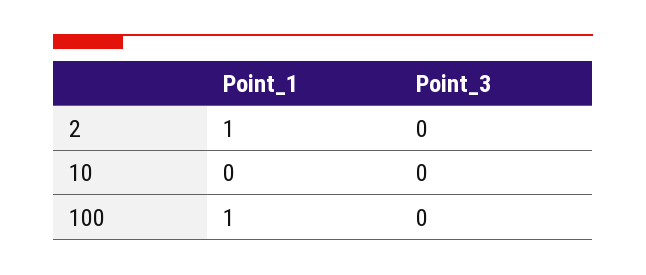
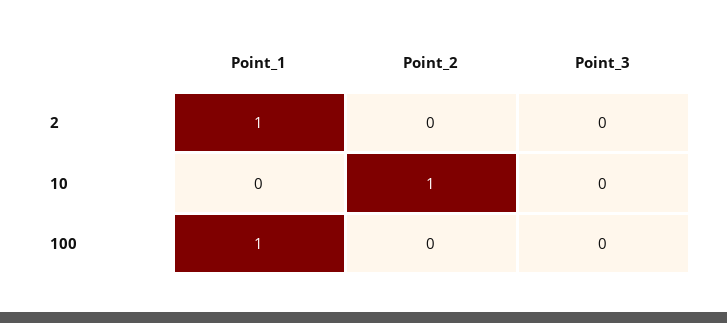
Point_2, 2: none -> 0
Point_2, 10: none -> 1
Point_2, 100: none -> 0

